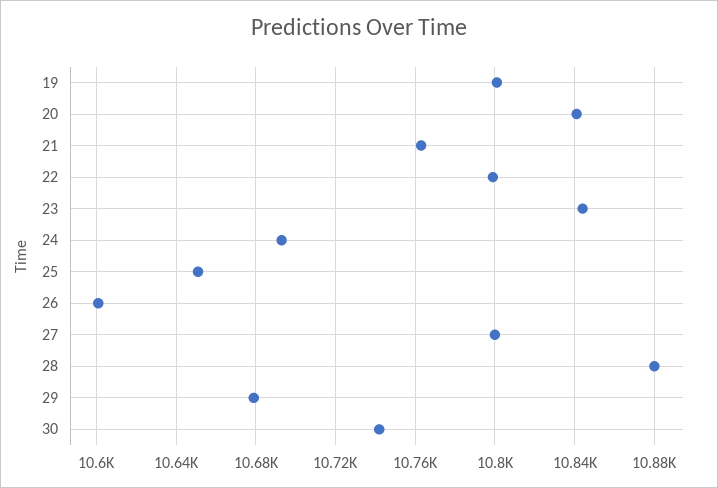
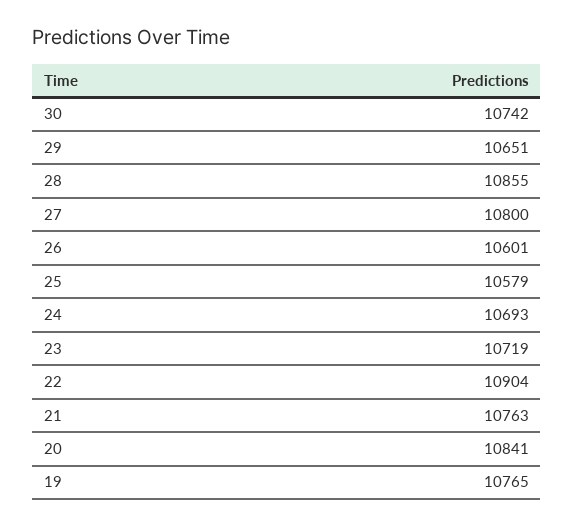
19: 10800 -> 10765
22: 10800 -> 10904
23: 10845 -> 10719
25: 10650 -> 10579
28: 10880 -> 10855
29: 10680 -> 10651

